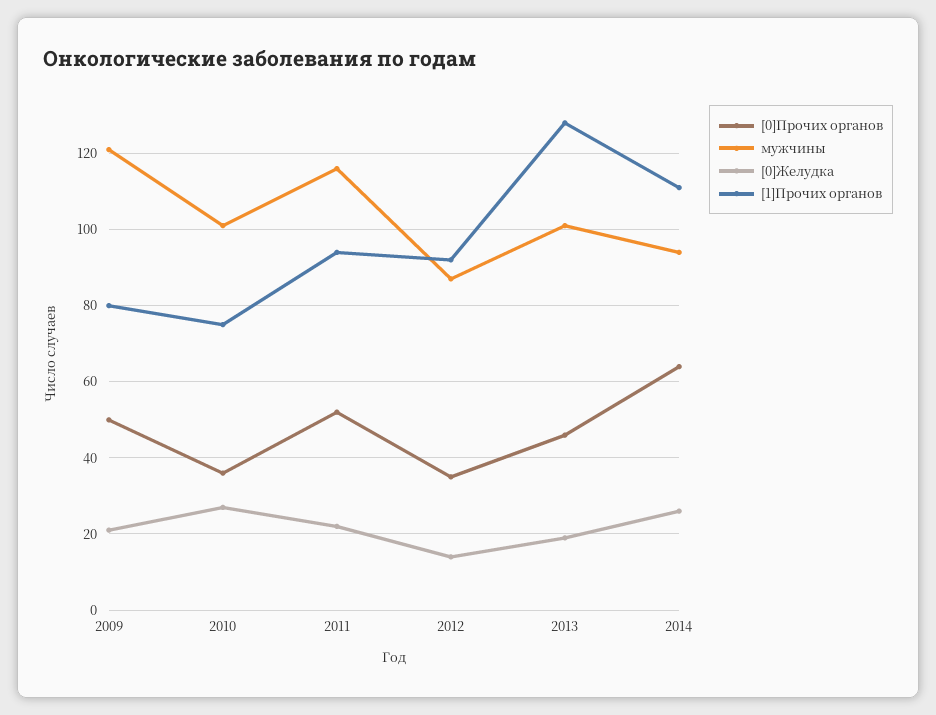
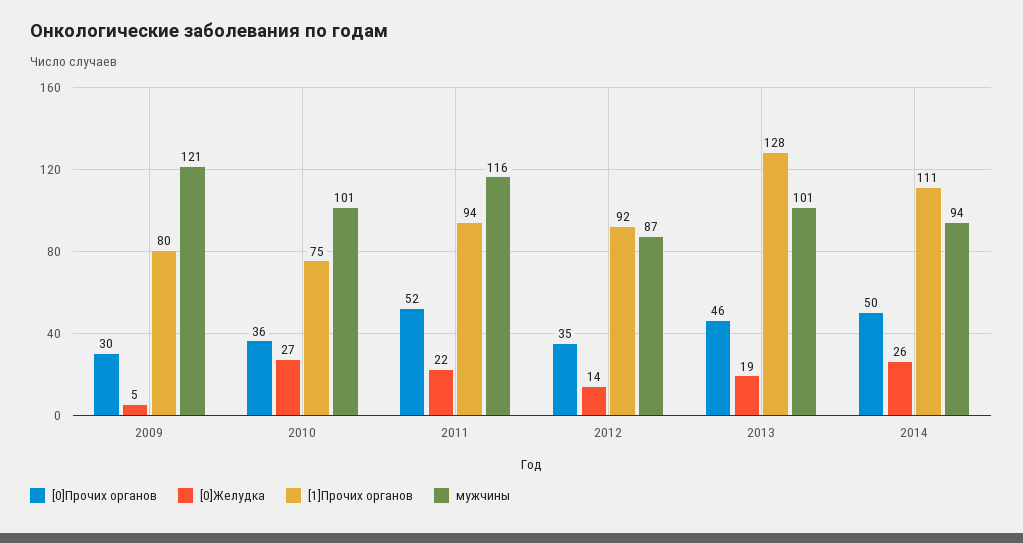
[0]Прочих органов, 2009: 50 -> 30
[0]Желудка, 2009: 20 -> 5
[0]Прочих органов, 2014: 65 -> 50

